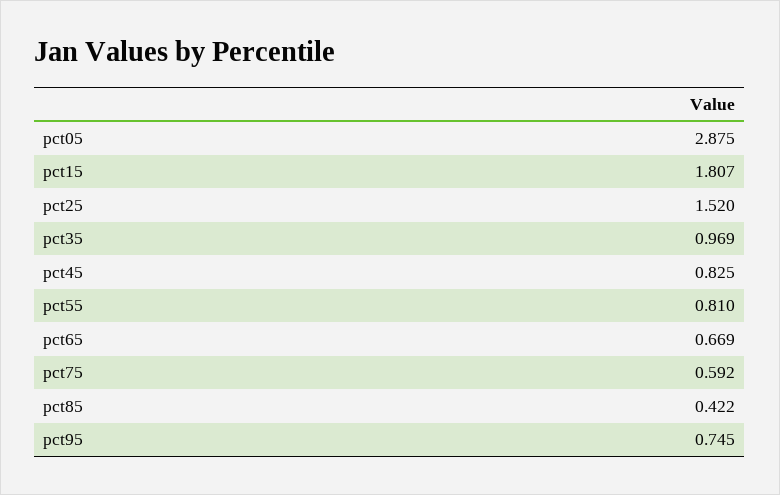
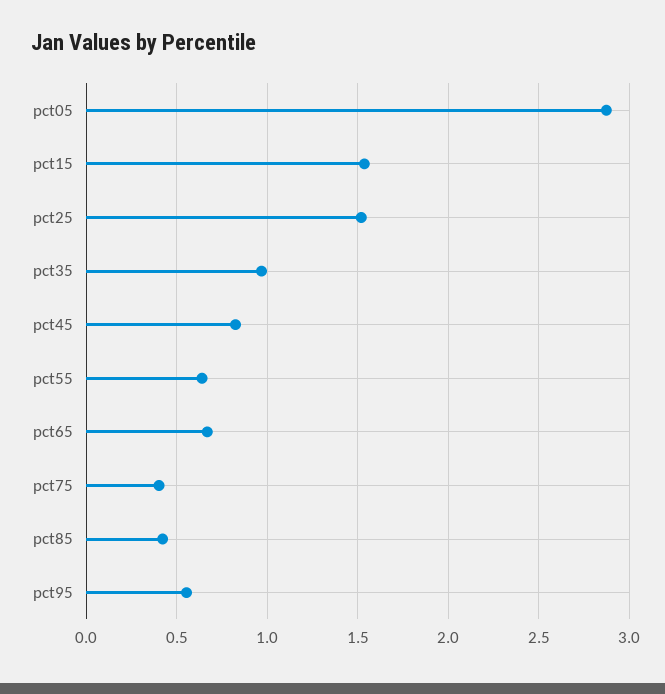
pct15: 1.807 -> 1.55
pct55: 0.81 -> 0.65
pct75: 0.592 -> 0.4
pct95: 0.745 -> 0.55

